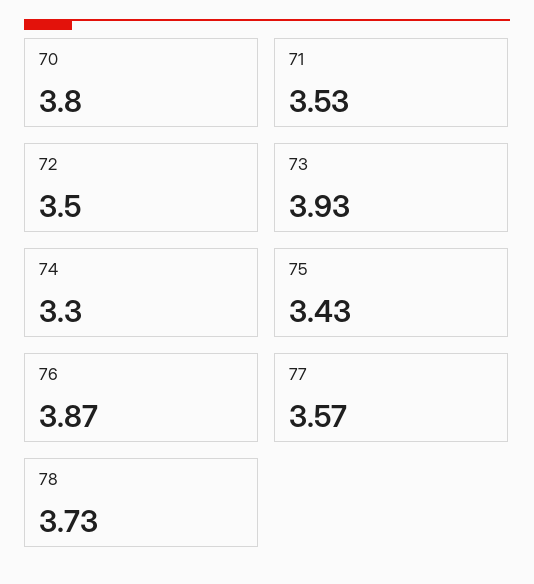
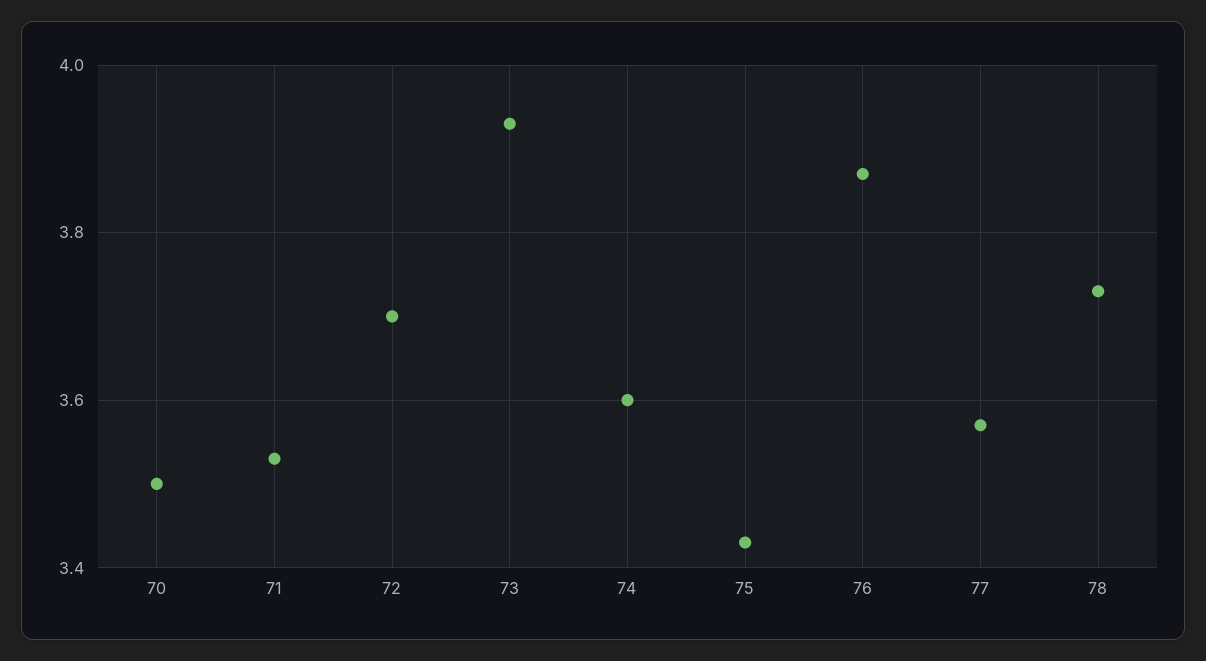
70: 3.8 -> 3.5
72: 3.5 -> 3.7
74: 3.3 -> 3.6

